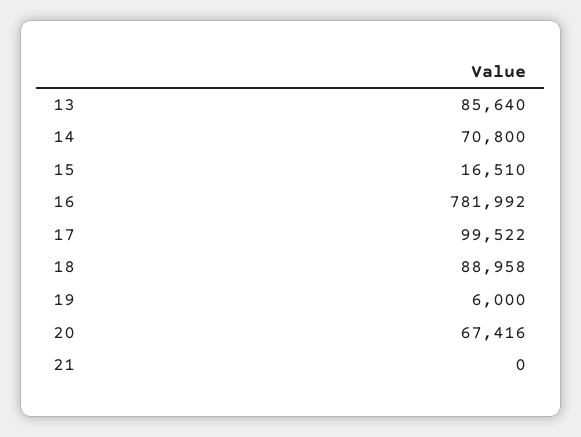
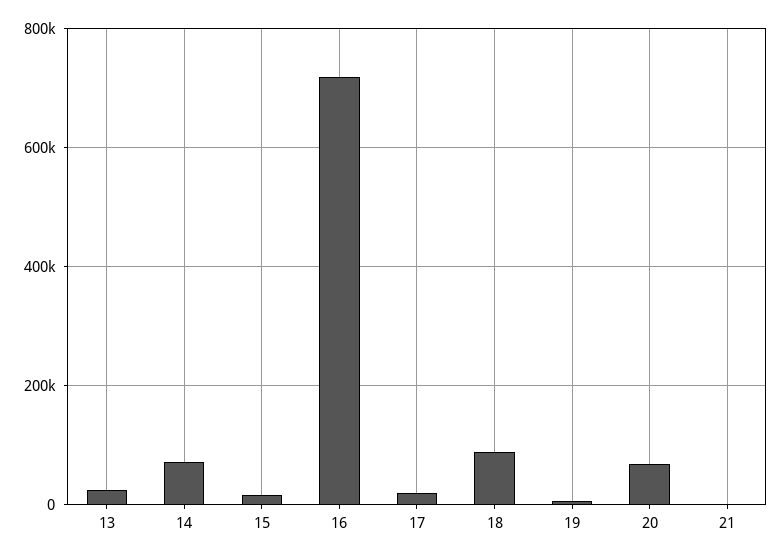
13: 85640 -> 20000
16: 781992 -> 720000
17: 99522 -> 20000

